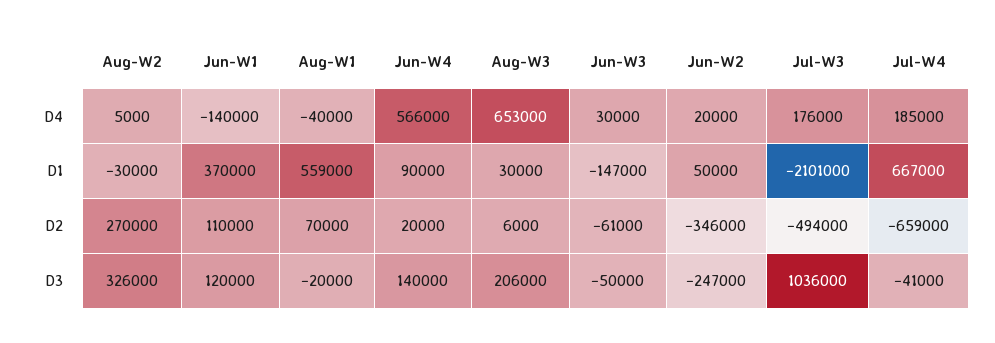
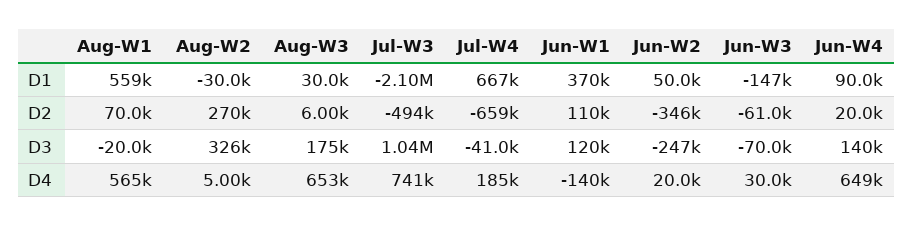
Aug-W1, D4: -40000 -> 565000
Jun-W4, D4: 566000 -> 649000
Jul-W3, D4: 176000 -> 741000
Aug-W3, D3: 206000 -> 175000
Jun-W3, D3: -50000 -> -70000

